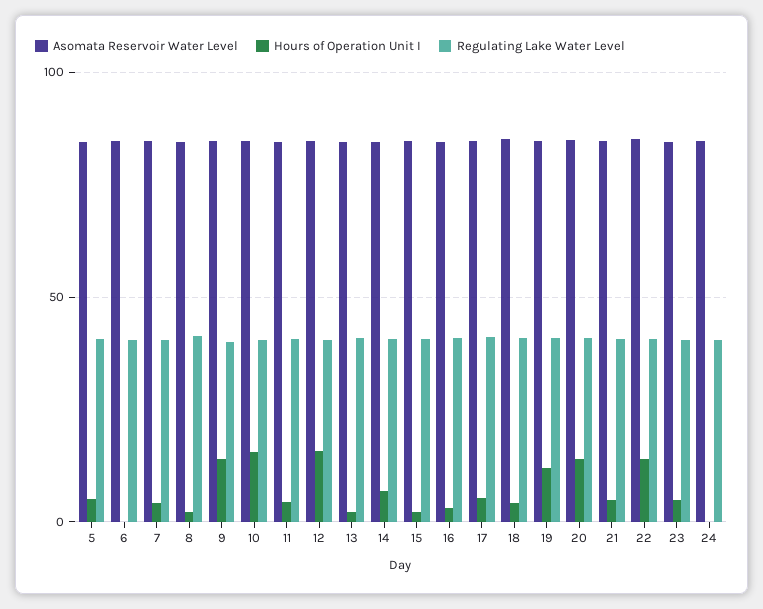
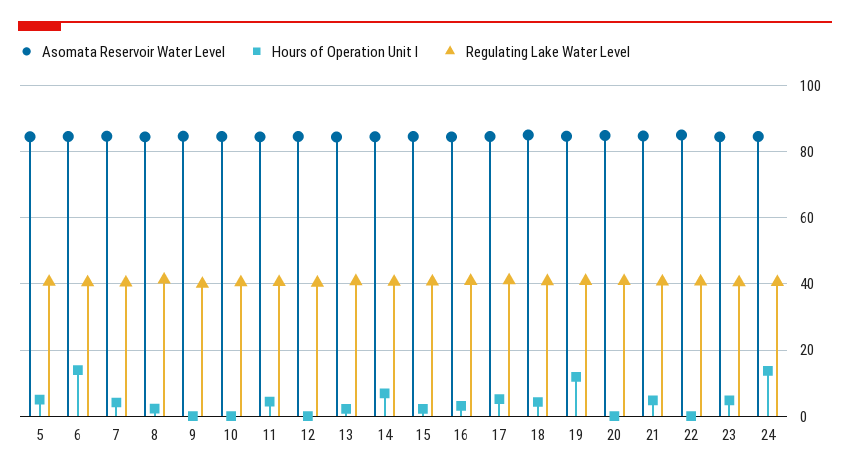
Hours of Operation Unit I, 6: 0 -> 14
Hours of Operation Unit I, 9: 15 -> 0
Hours of Operation Unit I, 10: 15 -> 0
Hours of Operation Unit I, 12: 15 -> 0
Hours of Operation Unit I, 20: 15 -> 0
Hours of Operation Unit I, 22: 15 -> 0
Hours of Operation Unit I, 24: 0 -> 14

